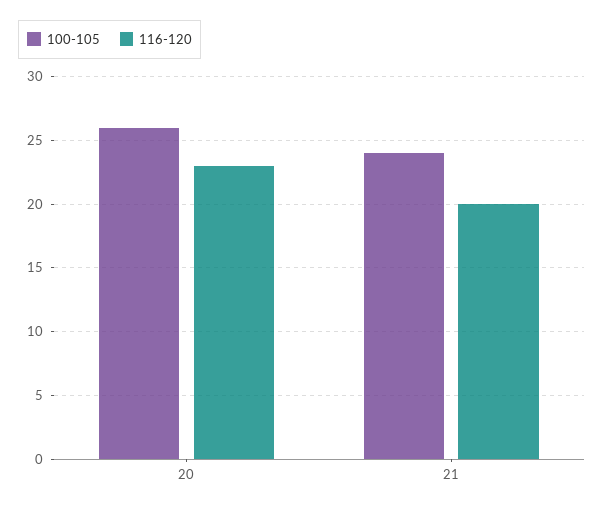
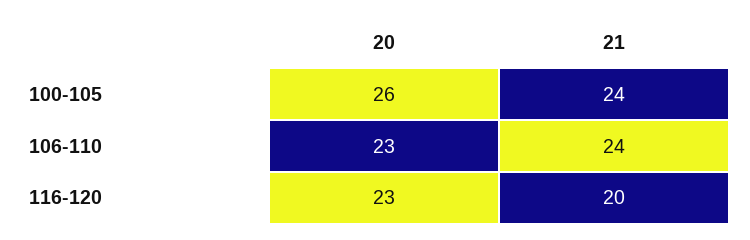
106-110, 20: none -> 23
106-110, 21: none -> 24

